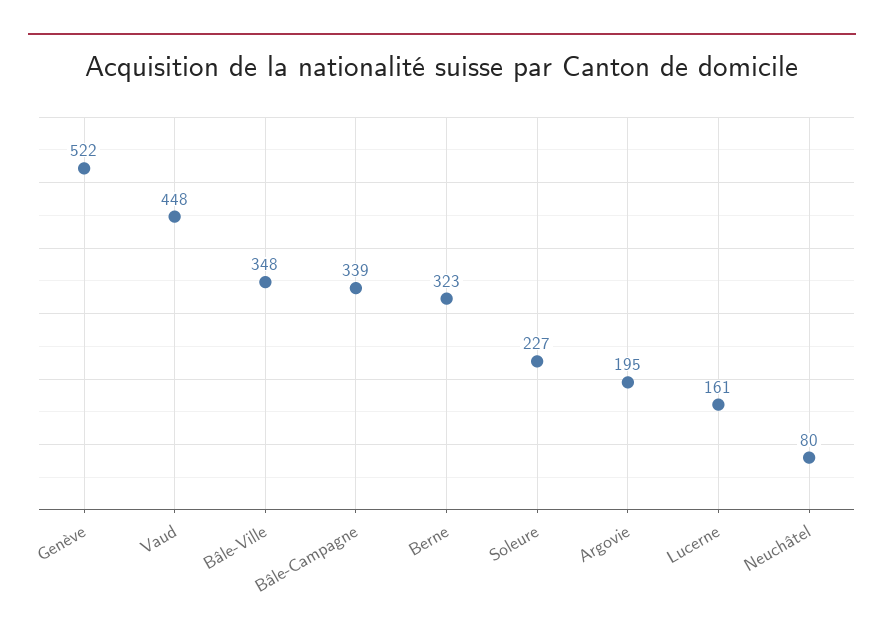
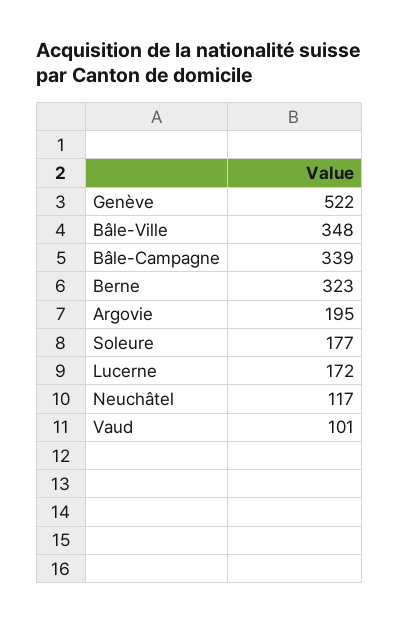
Vaud: 448 -> 101
Soleure: 227 -> 177
Lucerne: 161 -> 172
Neuchâtel: 80 -> 117

